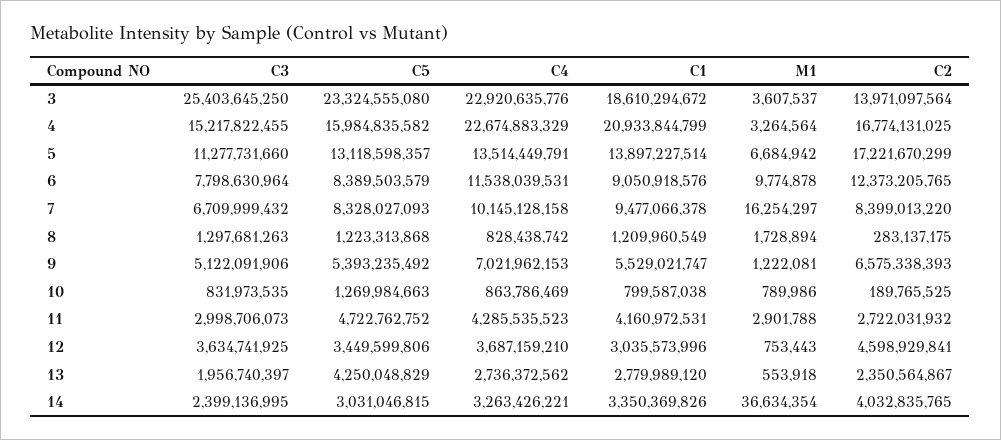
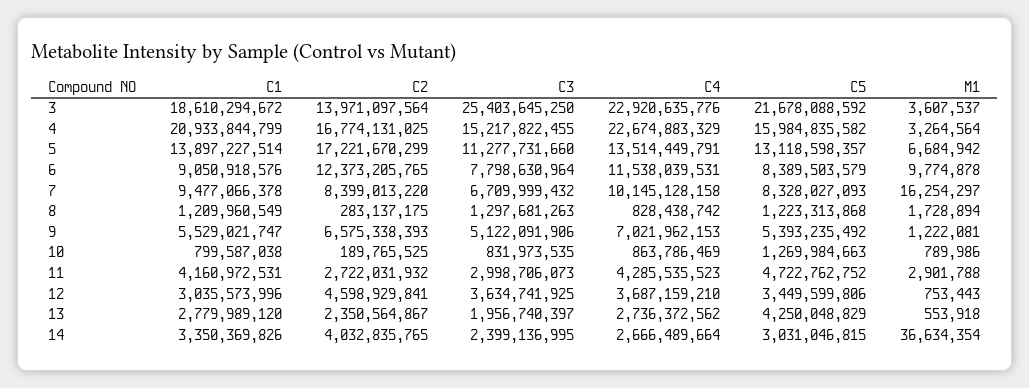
C5, 3: 23324555080 -> 21678088592
C4, 14: 3263426221 -> 2666489664

